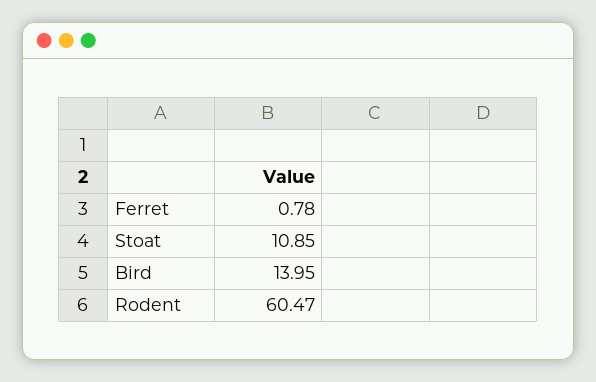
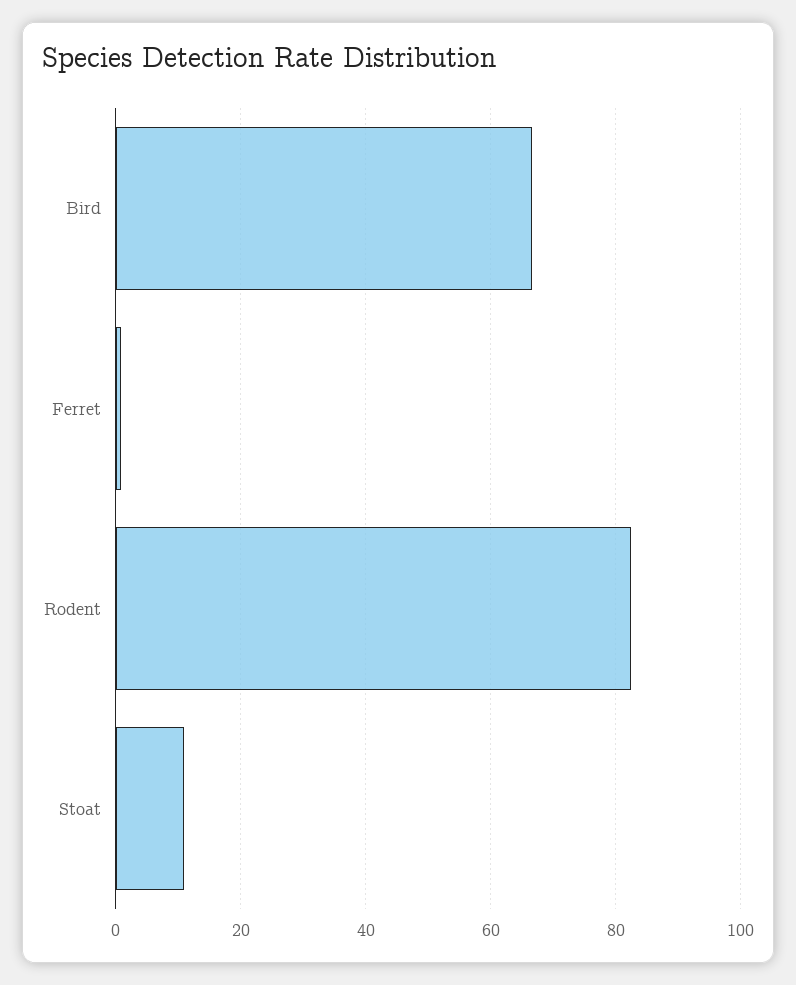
Bird: 13.95 -> 66
Rodent: 60.47 -> 82

